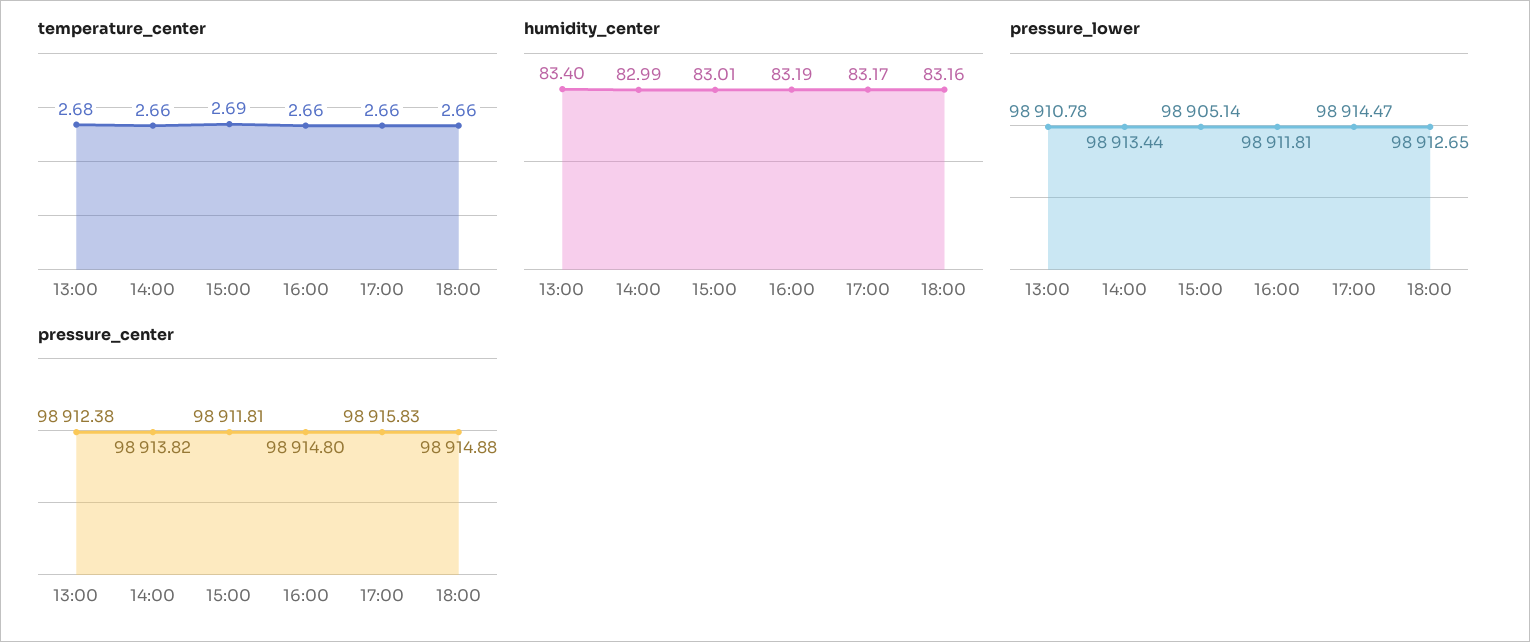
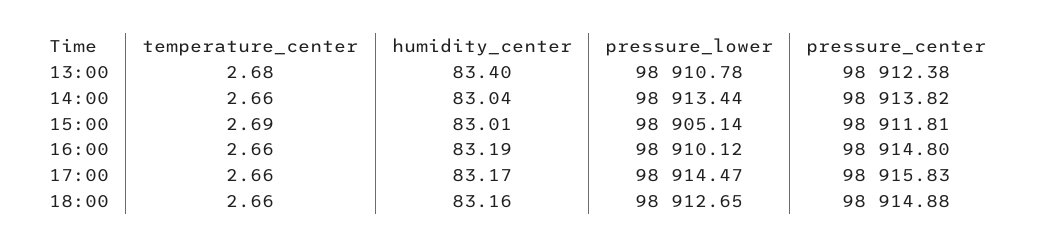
humidity_center, 14:00: 82.99 -> 83.04
pressure_lower, 16:00: 98911.81 -> 98910.12

